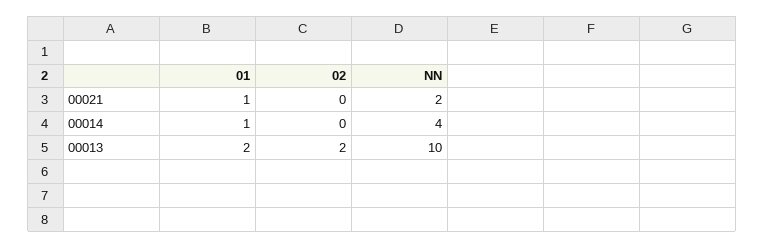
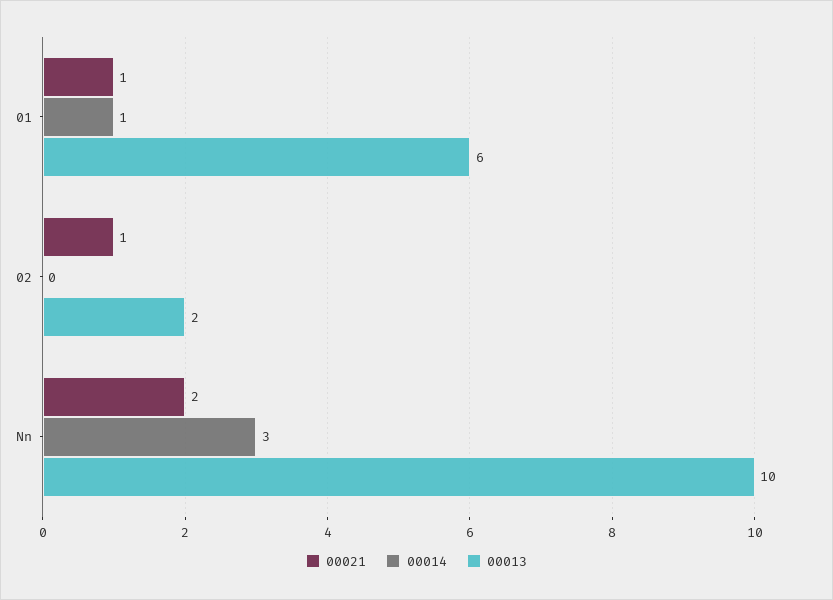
00021, 02: 0 -> 1
00014, NN: 4 -> 3
00013, 01: 2 -> 6

